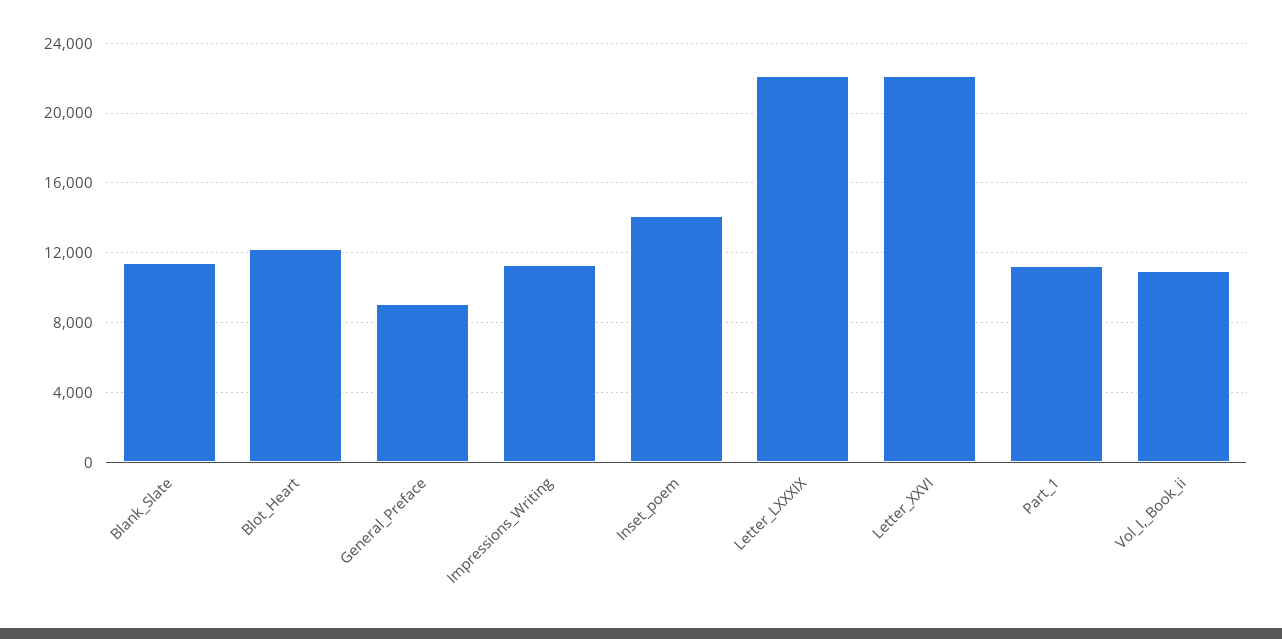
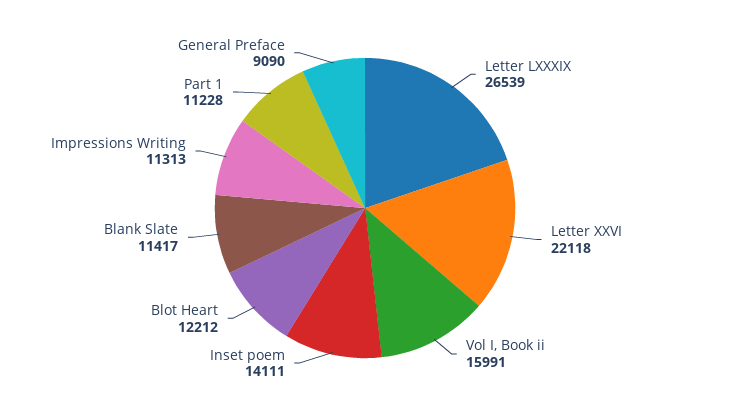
Letter_LXXXIX: 22000 -> 26539
Vol_I,_Book_ii: 11000 -> 15991

